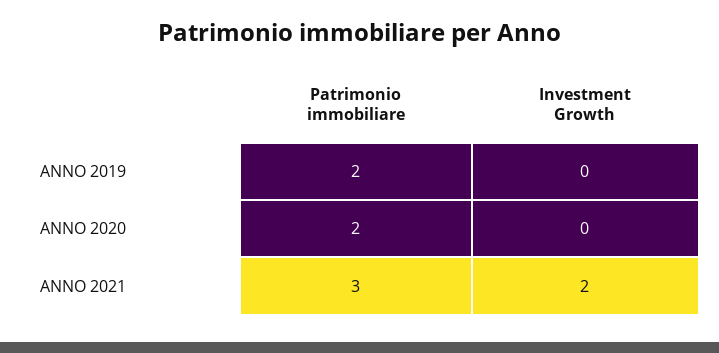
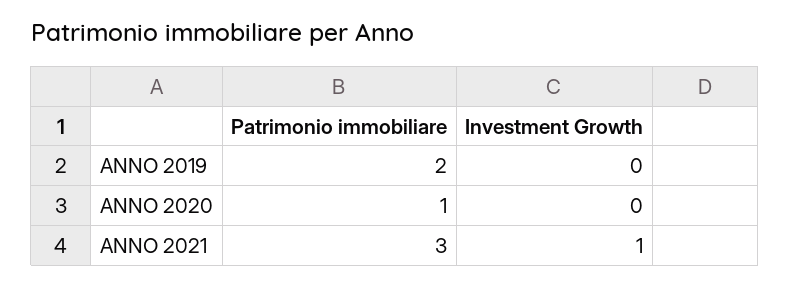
Patrimonio immobiliare, ANNO 2020: 2 -> 1
Investment Growth, ANNO 2021: 2 -> 1

